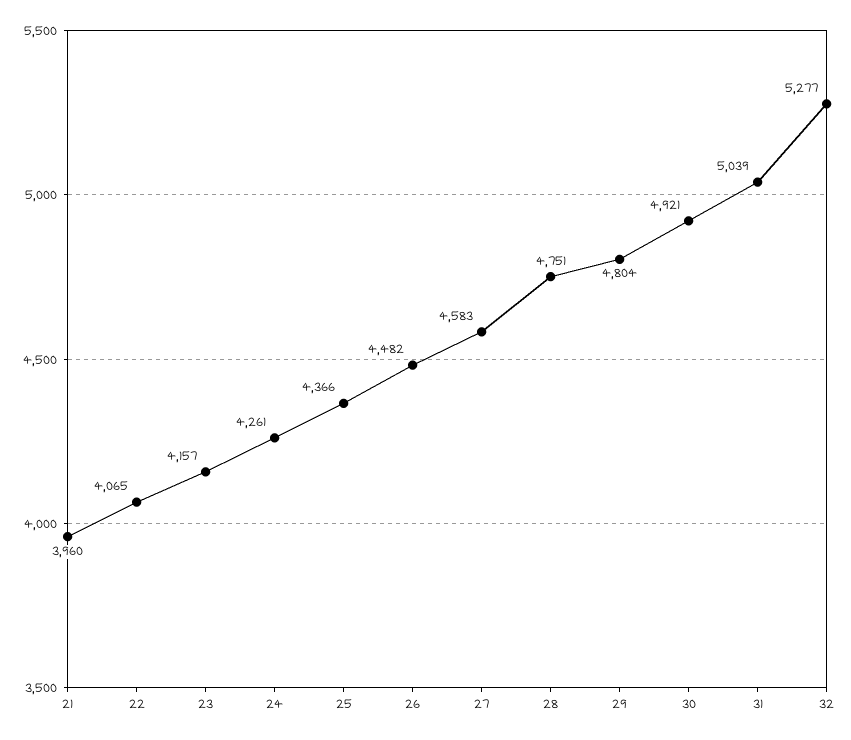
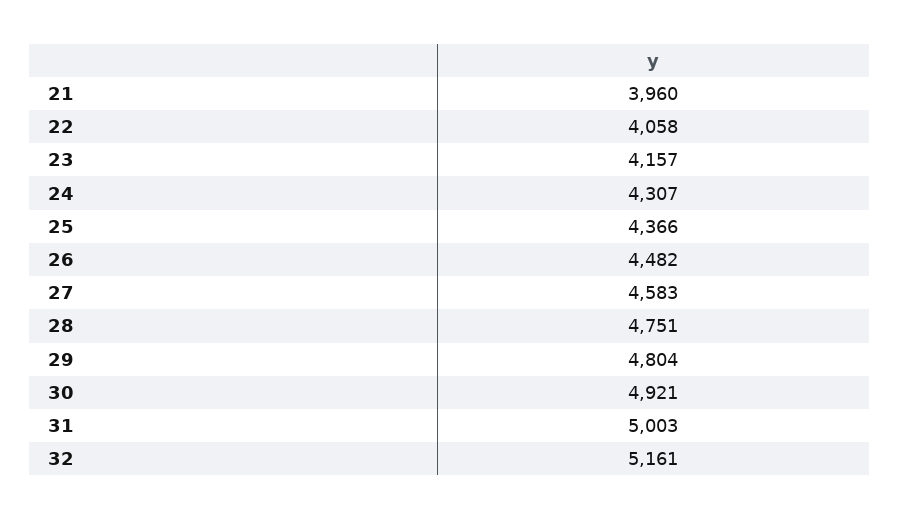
22: 4065 -> 4058
24: 4261 -> 4307
31: 5039 -> 5003
32: 5277 -> 5161

